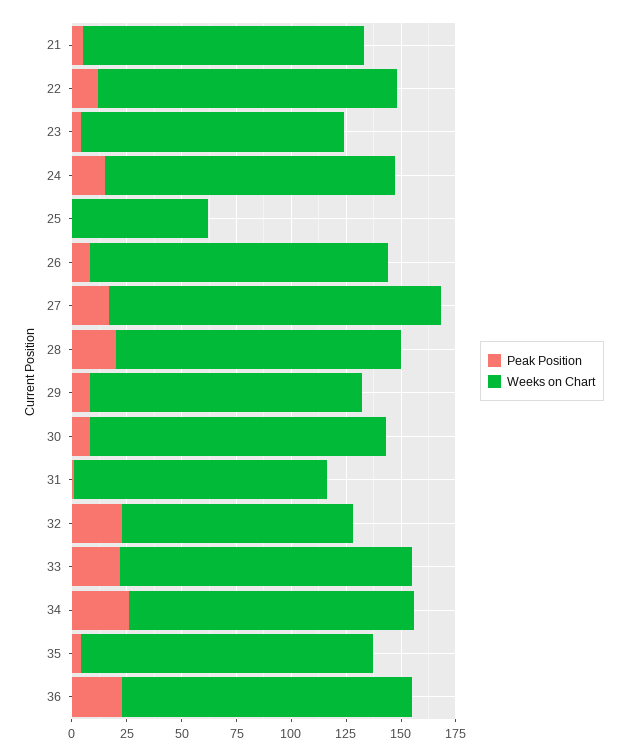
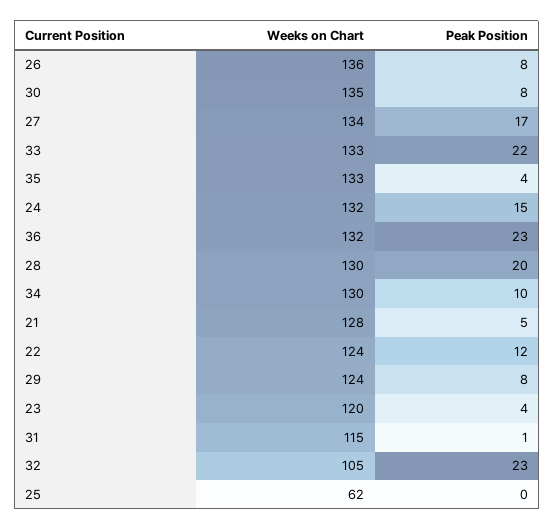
Weeks on Chart, 22: 135 -> 124
Weeks on Chart, 27: 150 -> 134
Peak Position, 34: 25 -> 10

